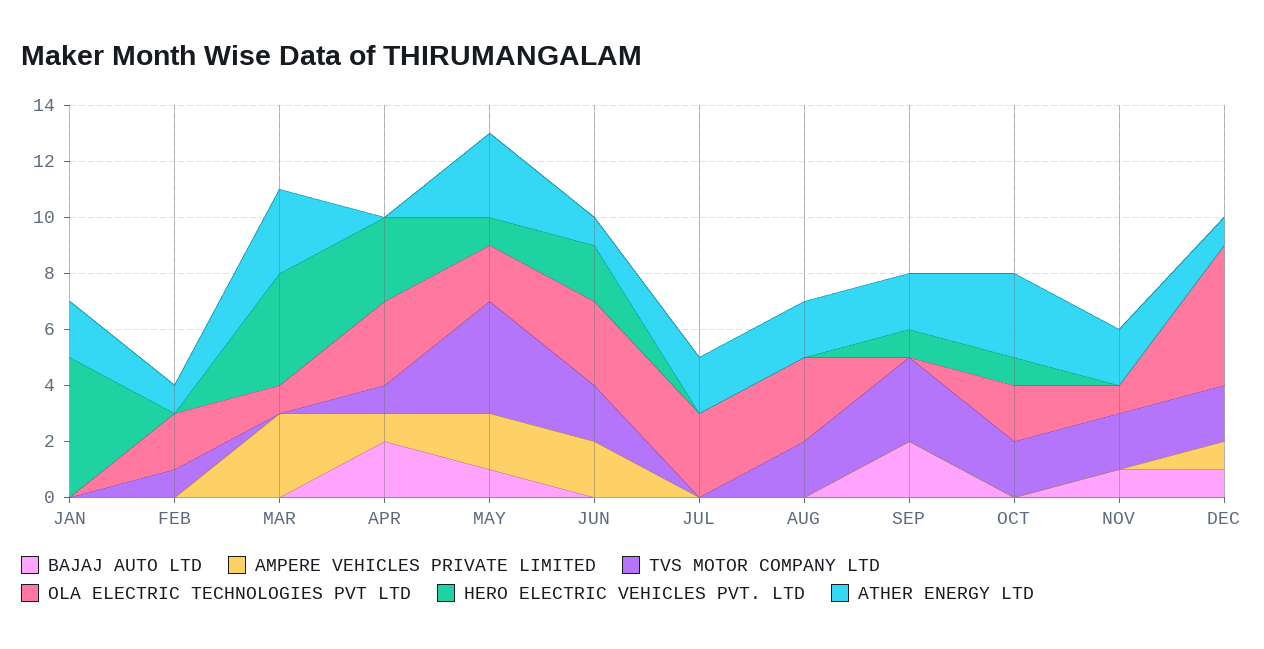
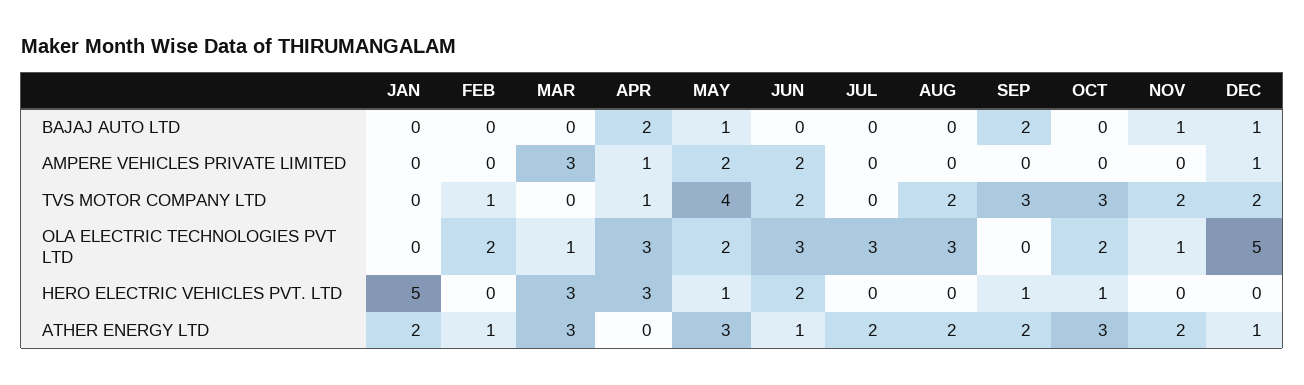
HERO ELECTRIC VEHICLES PVT. LTD, MAR: 4 -> 3
TVS MOTOR COMPANY LTD, OCT: 2 -> 3

